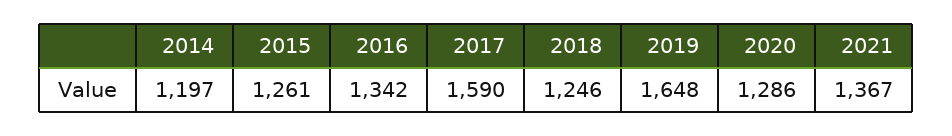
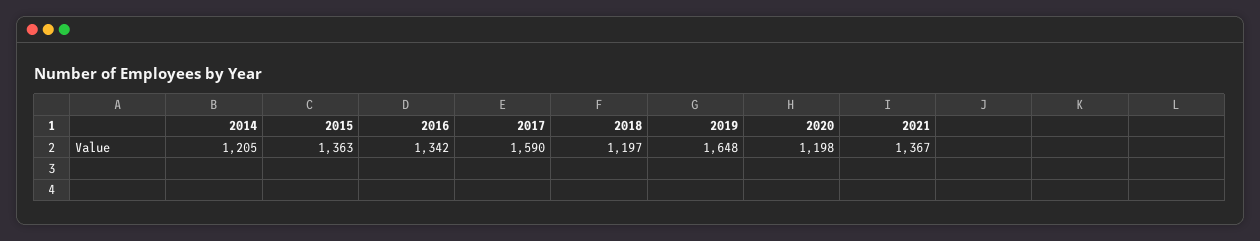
2014: 1197 -> 1205
2015: 1261 -> 1363
2018: 1246 -> 1197
2020: 1286 -> 1198

